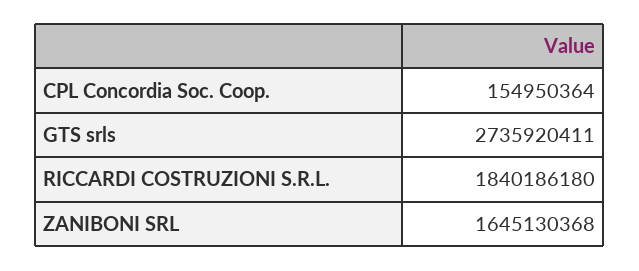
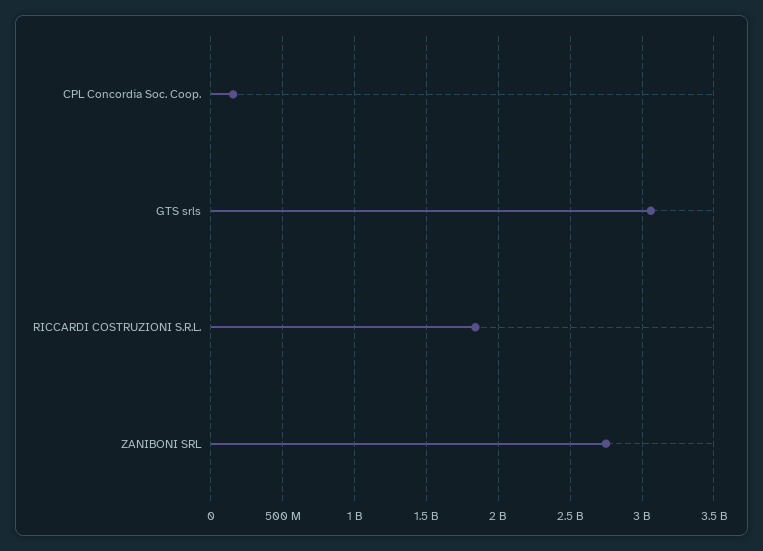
GTS srls: 2735920411 -> 3050000000
ZANIBONI SRL: 1645130368 -> 2750000000

